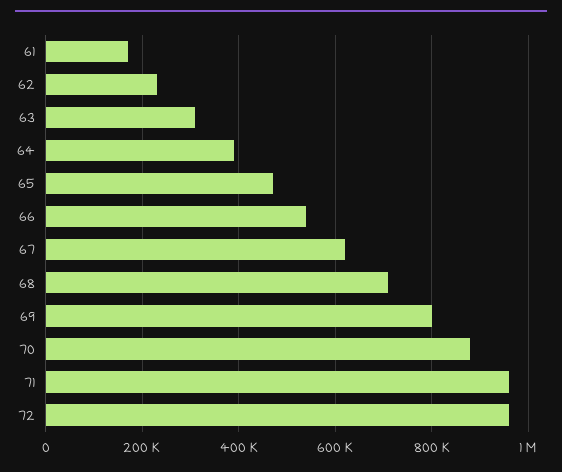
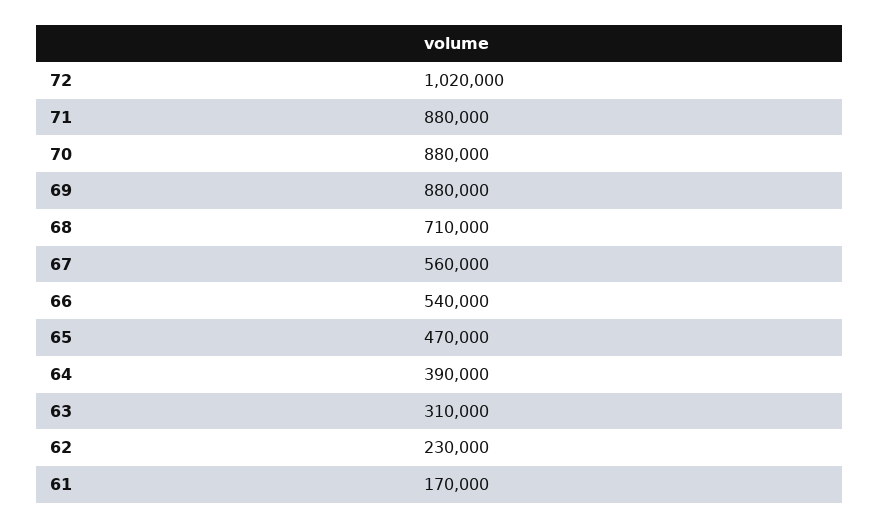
67: 620000 -> 560000
69: 800000 -> 880000
71: 960000 -> 880000
72: 960000 -> 1020000

